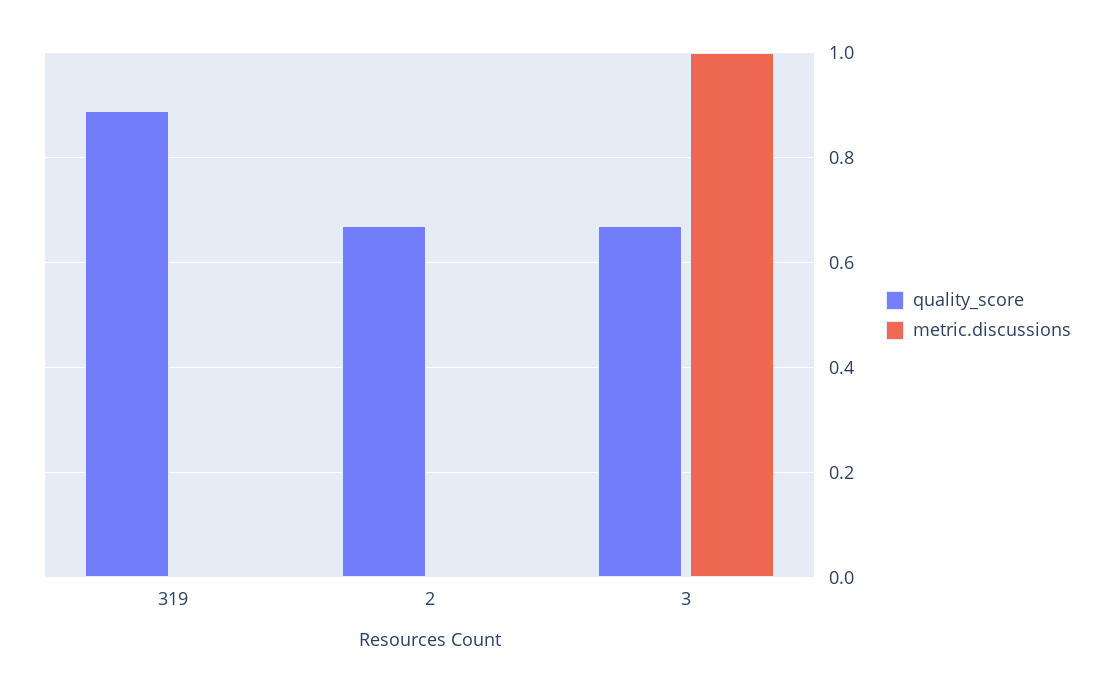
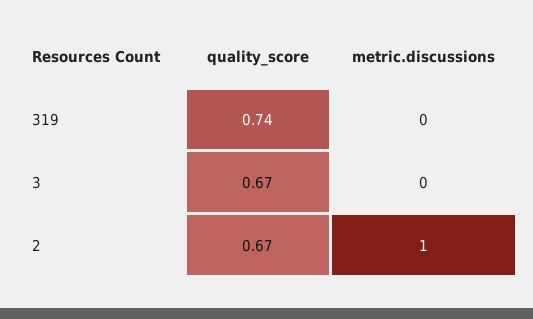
quality_score, 319: 0.9 -> 0.74
metric.discussions, 2: 0 -> 1
metric.discussions, 3: 1 -> 0

